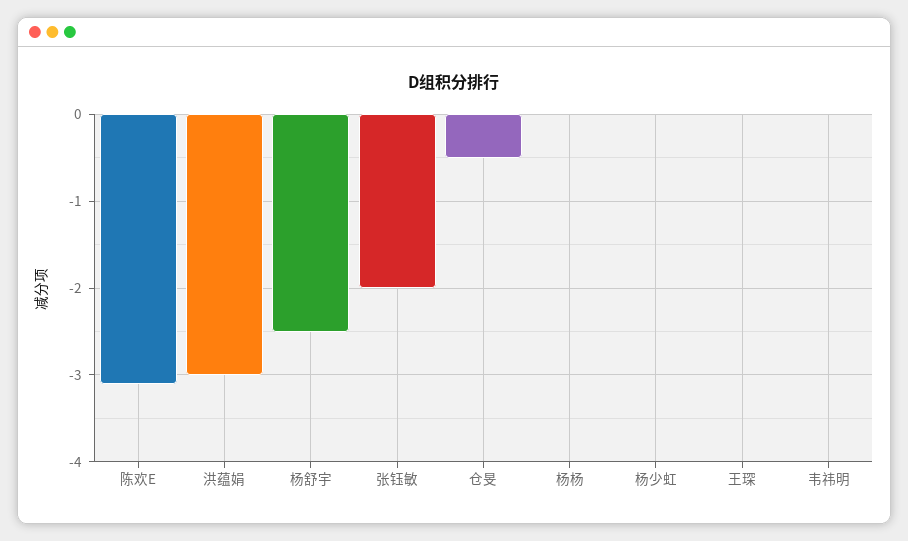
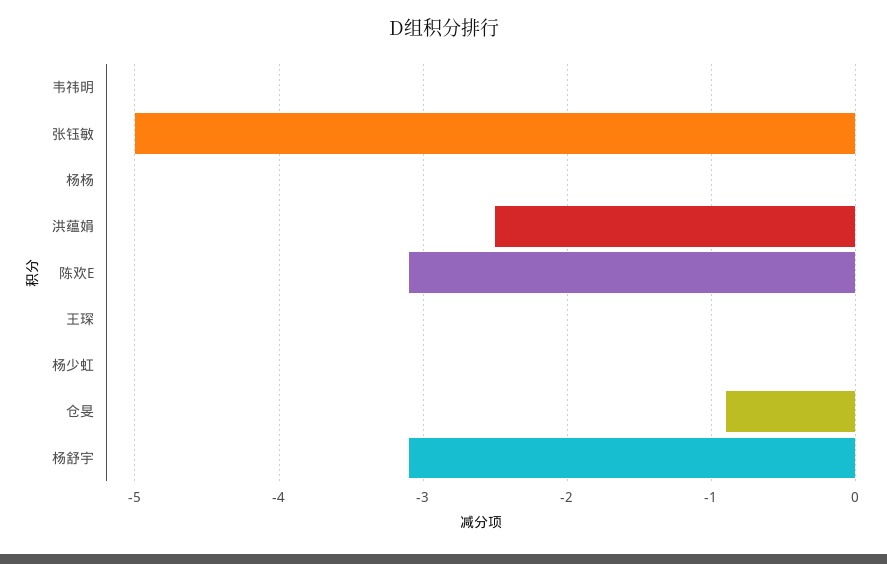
洪蕴娟: -3 -> -2.5
杨舒宇: -2.5 -> -3.1
张钰敏: -2 -> -5
仓旻: -0.5 -> -0.9

